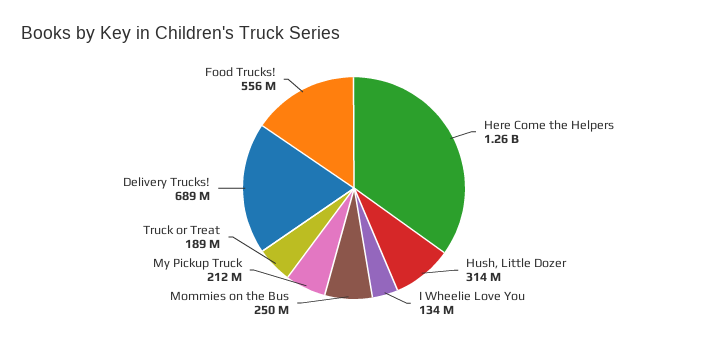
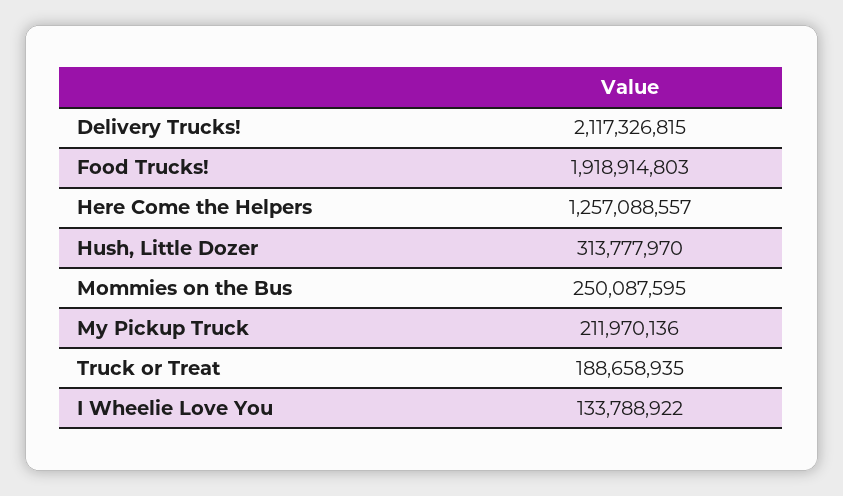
Delivery Trucks!: 689000000 -> 2117326815
Food Trucks!: 556000000 -> 1918914803

